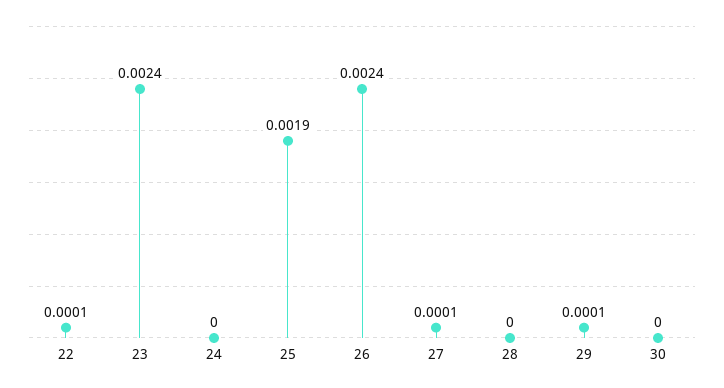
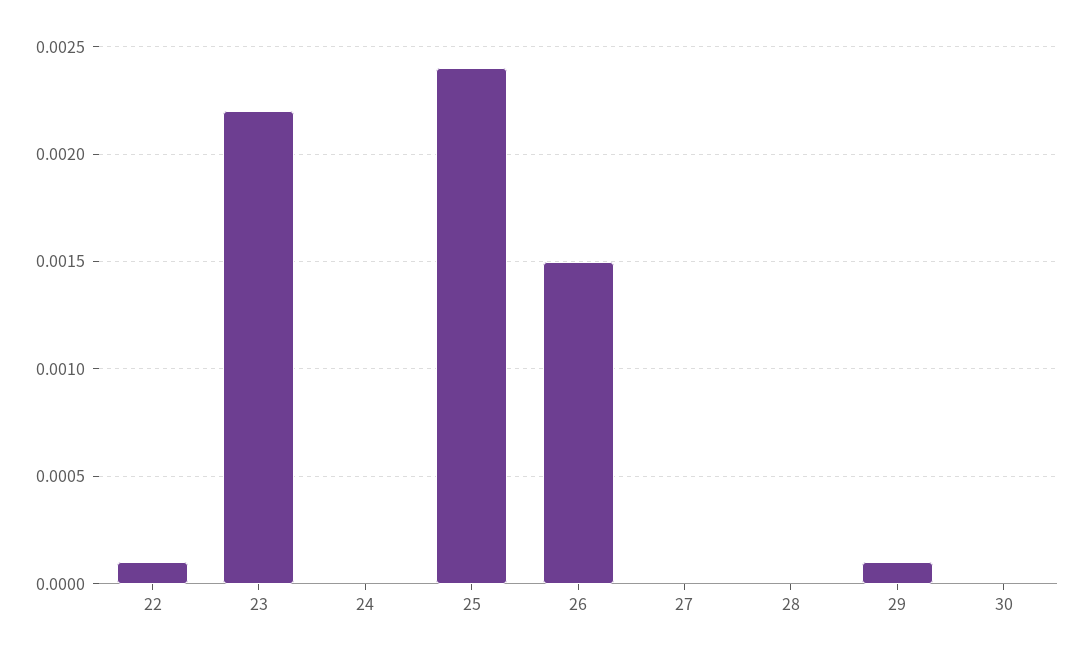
23: 0.0024 -> 0.0022
25: 0.0019 -> 0.0024
26: 0.0024 -> 0.0015
27: 0.0001 -> 0

